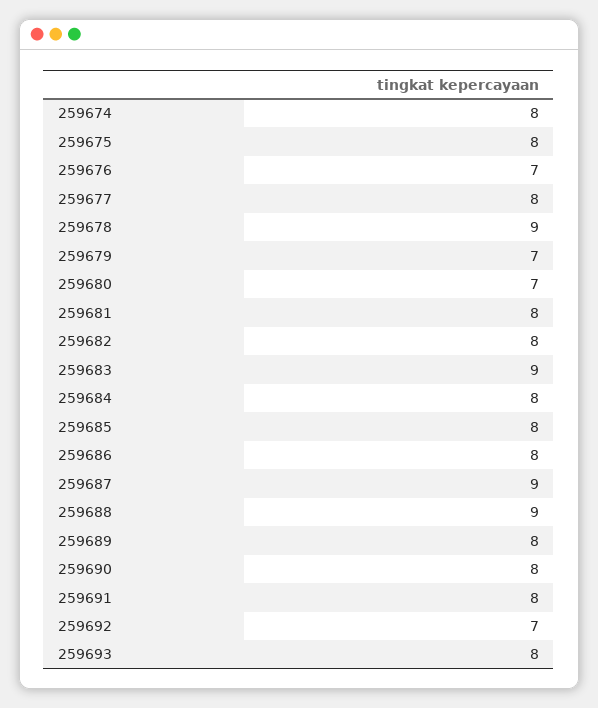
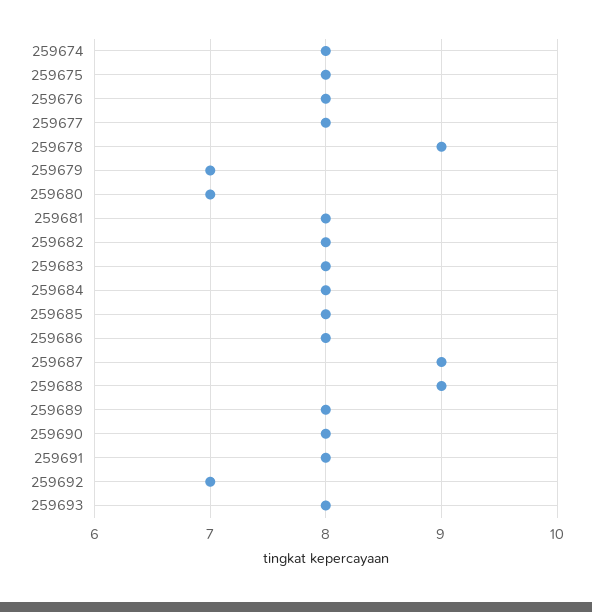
259676: 7 -> 8
259683: 9 -> 8

